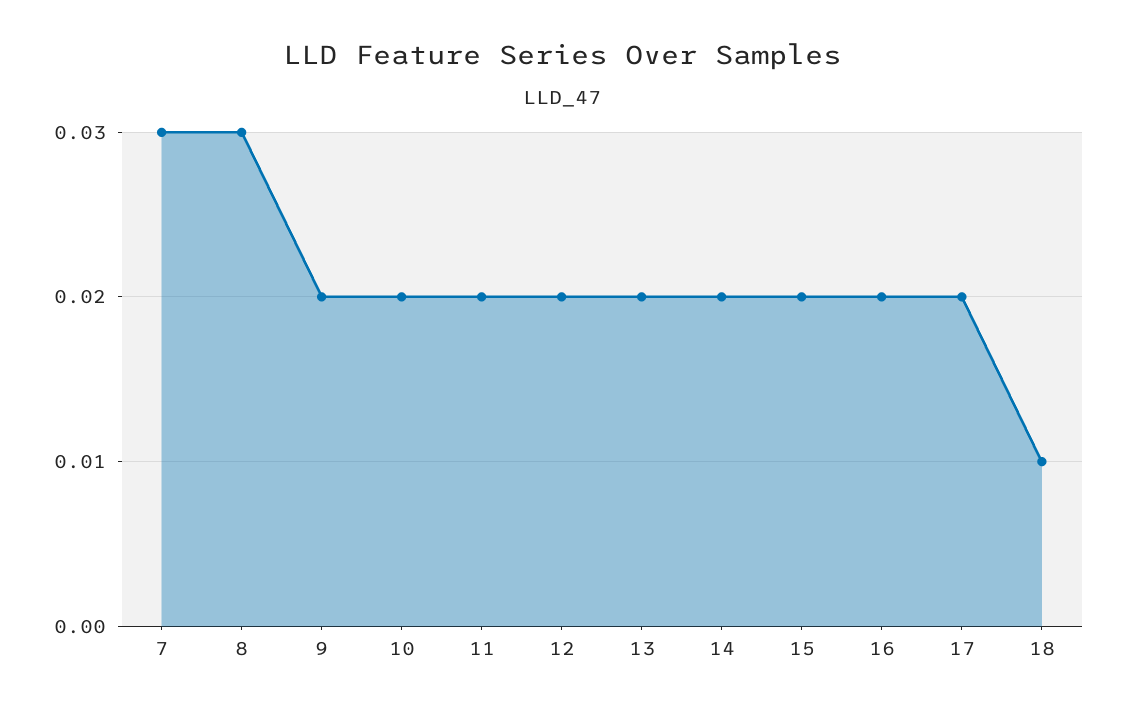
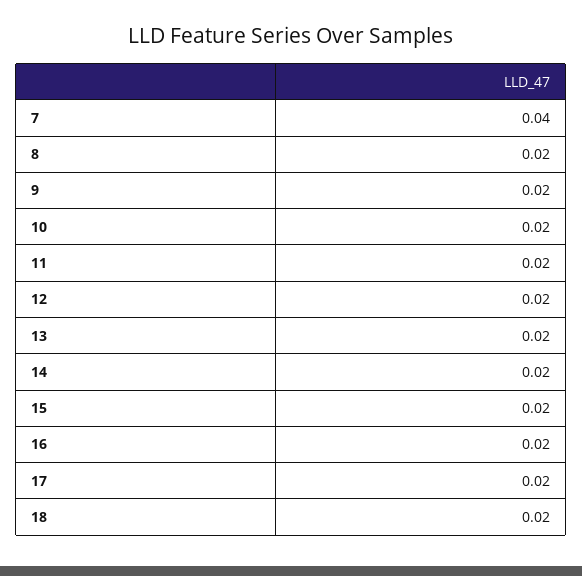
7: 0.03 -> 0.04
8: 0.03 -> 0.02
18: 0.01 -> 0.02

